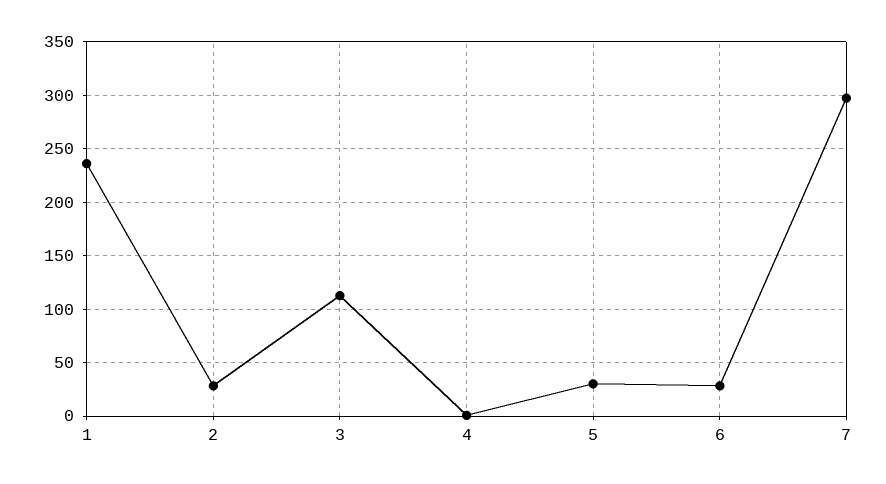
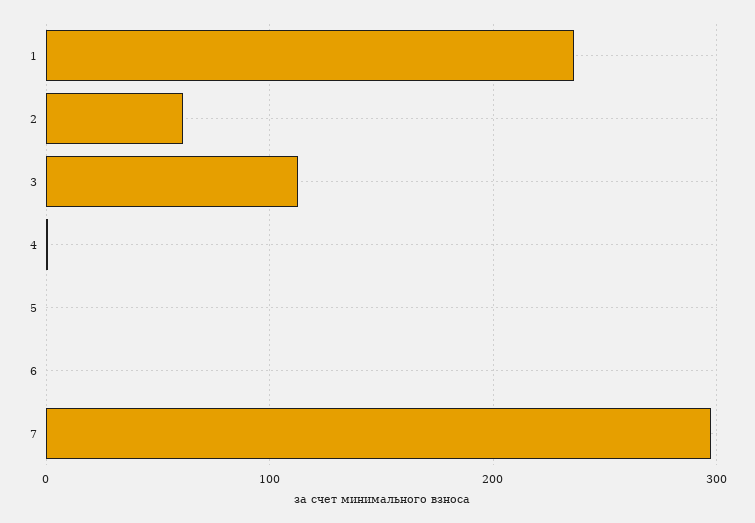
2: 30 -> 60
5: 30 -> 0
6: 30 -> 0

